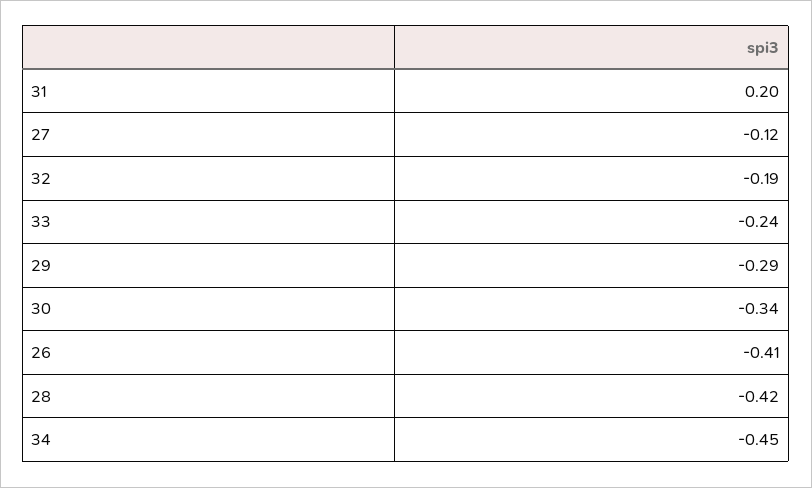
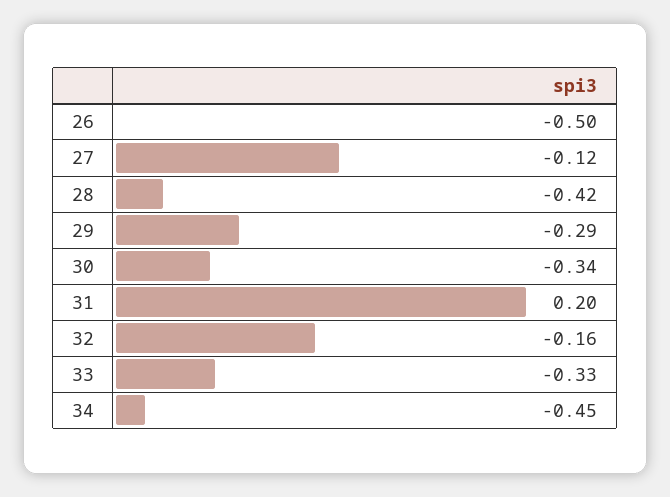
32: -0.19 -> -0.16
33: -0.24 -> -0.33
26: -0.41 -> -0.5

